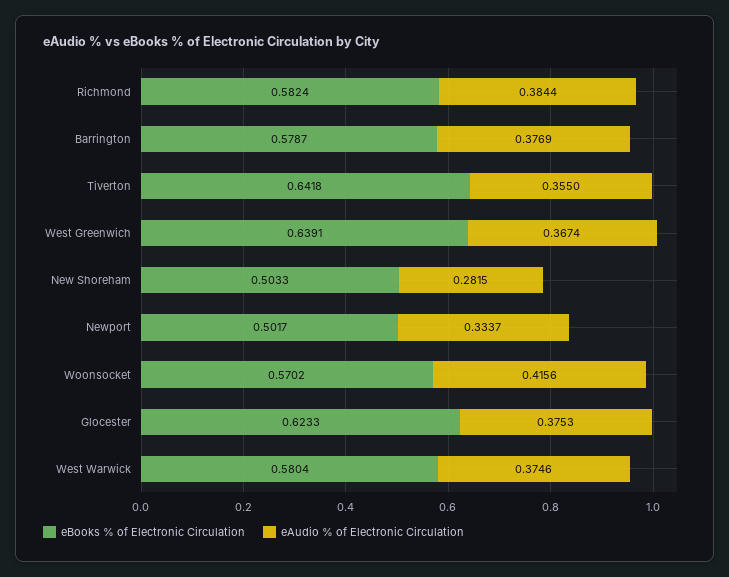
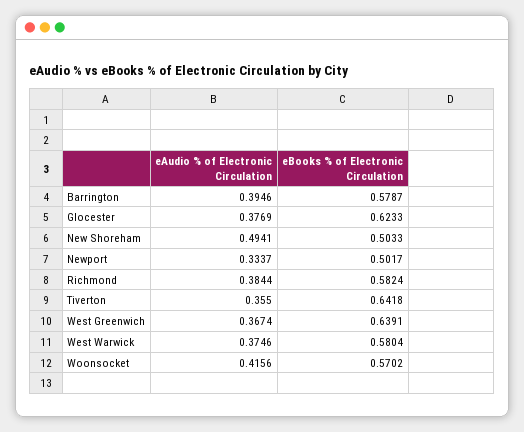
eAudio % of Electronic Circulation, Barrington: 0.3769 -> 0.3946
eAudio % of Electronic Circulation, New Shoreham: 0.2815 -> 0.4941
eAudio % of Electronic Circulation, Glocester: 0.3753 -> 0.3769

